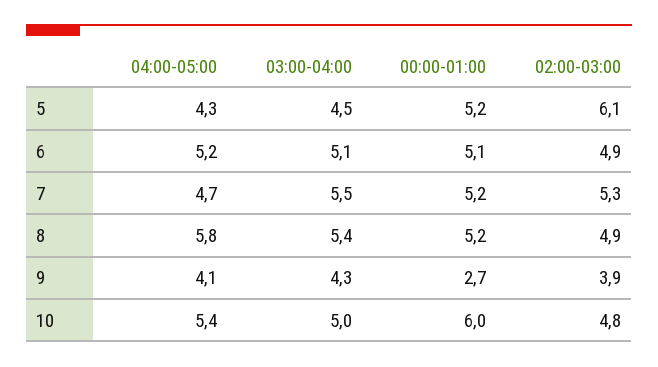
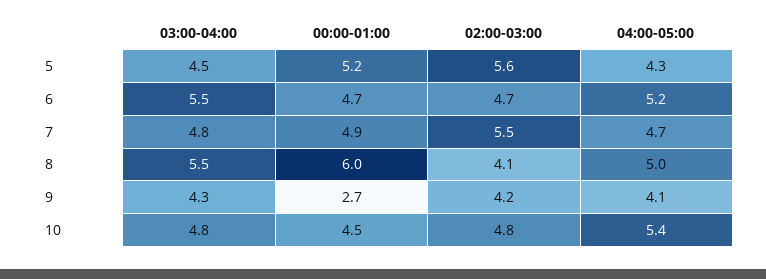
02:00-03:00, 5: 6.1 -> 5.6
03:00-04:00, 6: 5.1 -> 5.5
00:00-01:00, 6: 5.1 -> 4.7
02:00-03:00, 6: 4.9 -> 4.7
03:00-04:00, 7: 5.5 -> 4.8
00:00-01:00, 7: 5.2 -> 4.9
02:00-03:00, 7: 5.3 -> 5.5
04:00-05:00, 8: 5.8 -> 5
03:00-04:00, 8: 5.4 -> 5.5
00:00-01:00, 8: 5.2 -> 6
02:00-03:00, 8: 4.9 -> 4.1
02:00-03:00, 9: 3.9 -> 4.2
03:00-04:00, 10: 5 -> 4.8
00:00-01:00, 10: 6 -> 4.5

